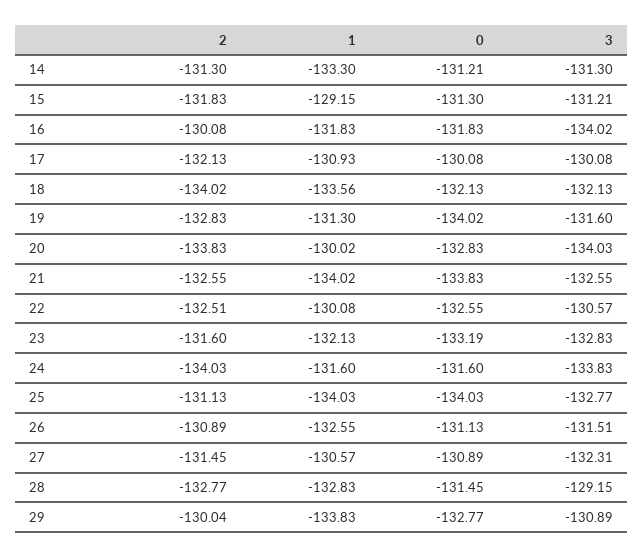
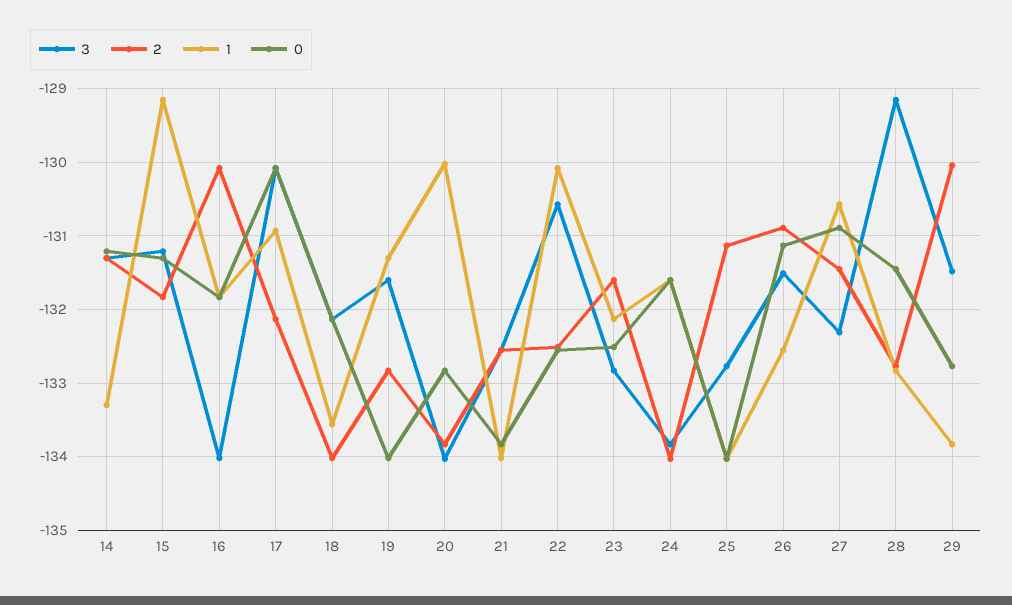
0, 23: -133.19 -> -132.5
3, 29: -130.89 -> -131.5

